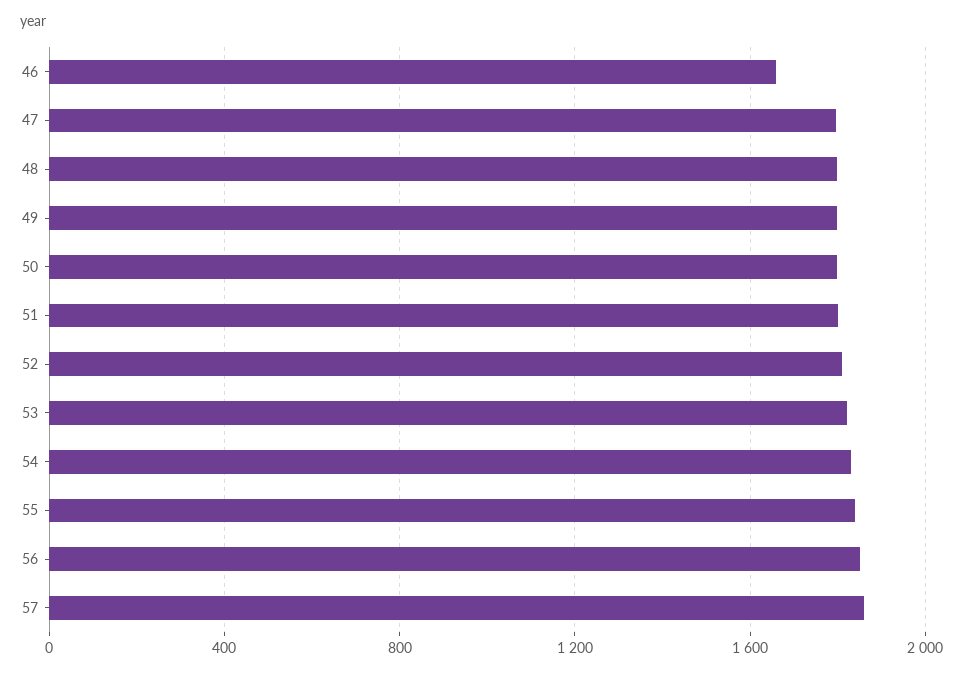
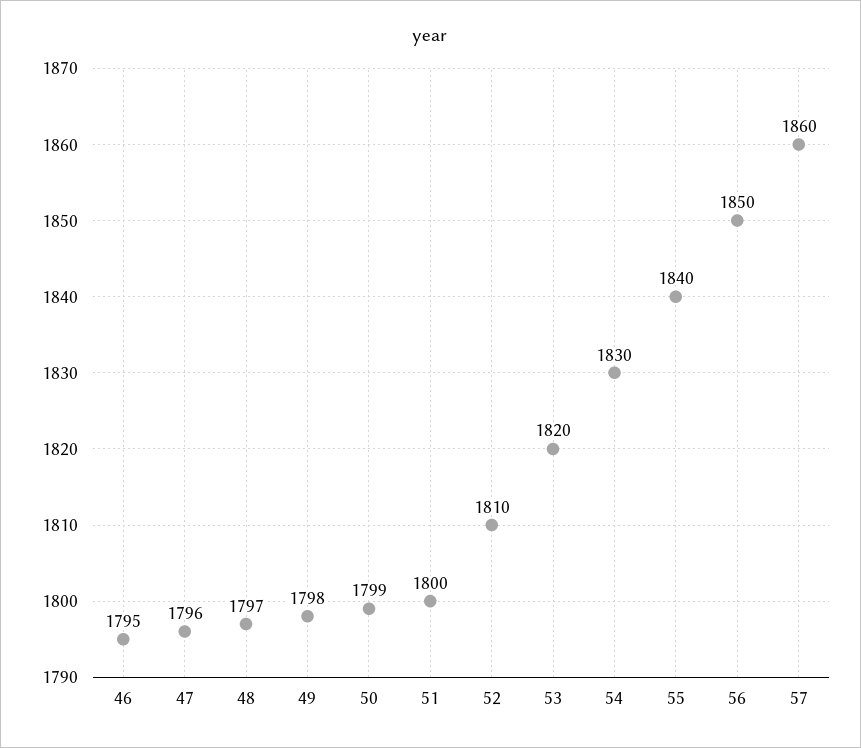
46: 1650 -> 1795

